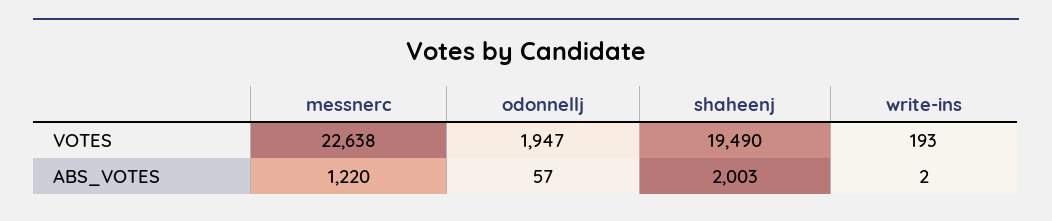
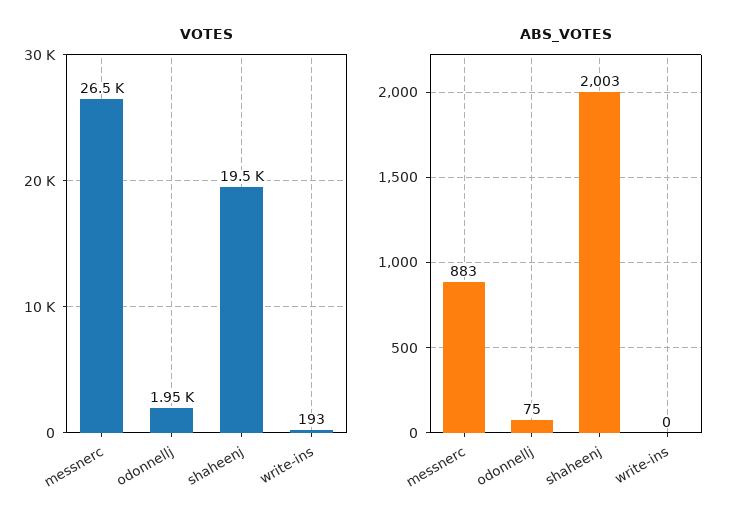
VOTES, messnerc: 22638 -> 26500
ABS_VOTES, messnerc: 1220 -> 883
ABS_VOTES, odonnellj: 57 -> 75
ABS_VOTES, write-ins: 2 -> 0

